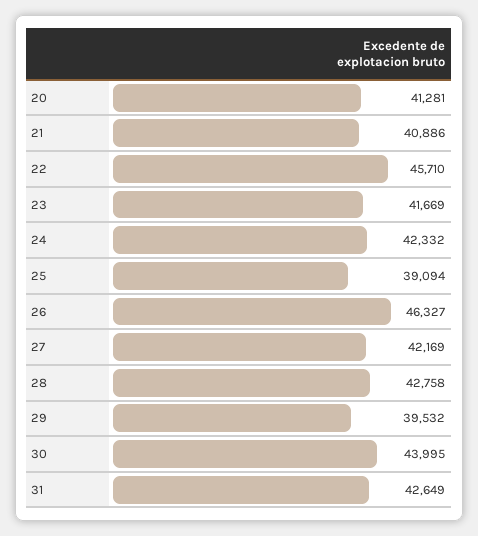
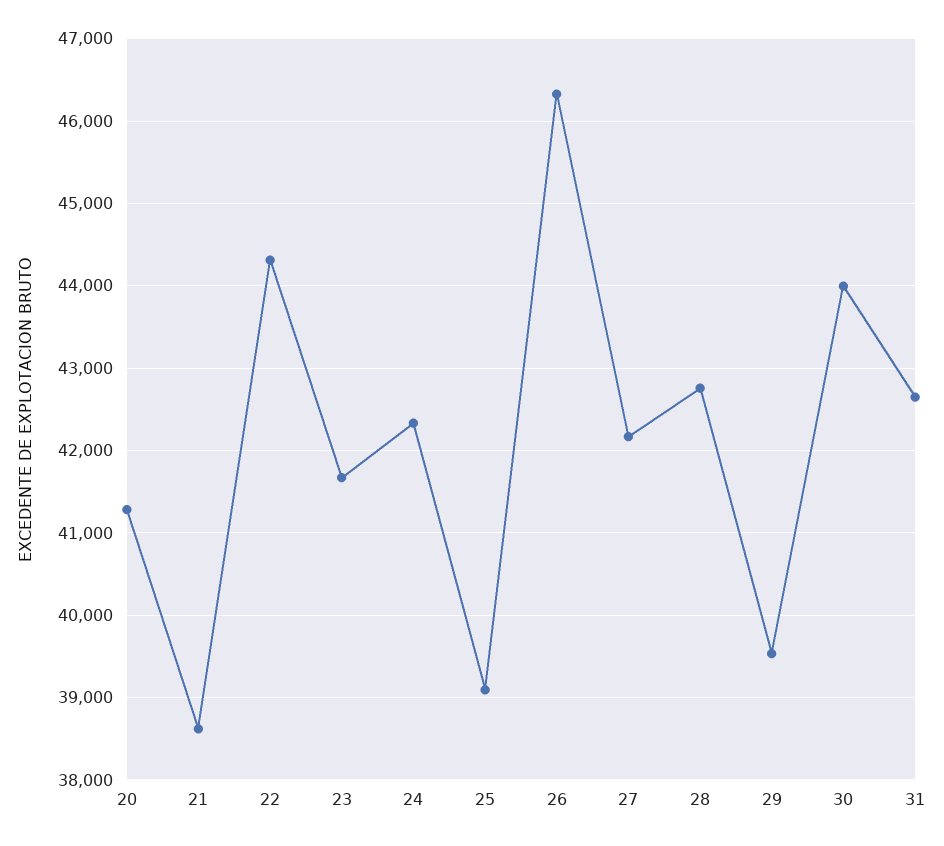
21: 40886 -> 38600
22: 45710 -> 44300

